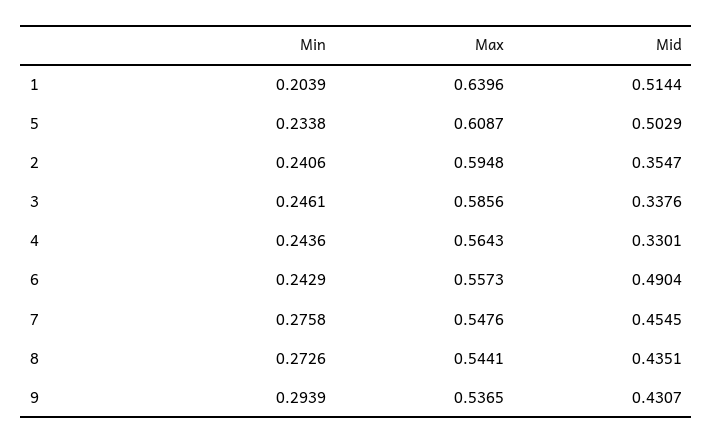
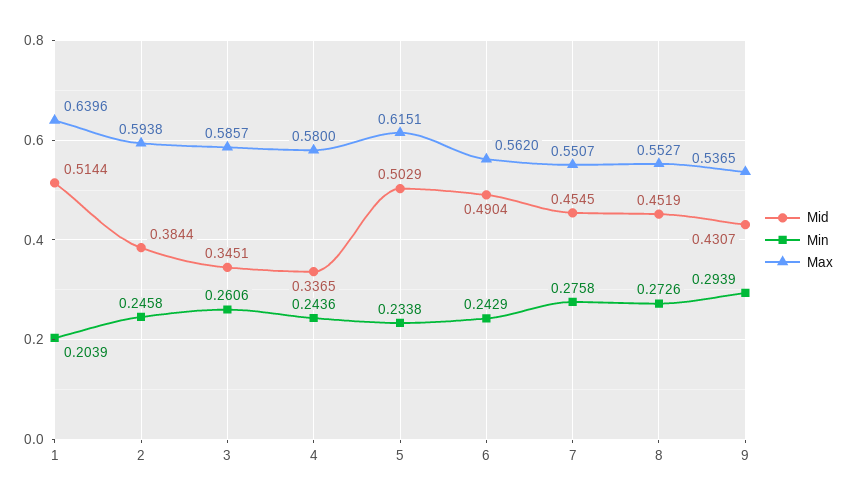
Max, 5: 0.6087 -> 0.6151
Min, 2: 0.2406 -> 0.2458
Max, 2: 0.5948 -> 0.5938
Mid, 2: 0.3547 -> 0.3844
Min, 3: 0.2461 -> 0.2606
Max, 3: 0.5856 -> 0.5857
Mid, 3: 0.3376 -> 0.3451
Max, 4: 0.5643 -> 0.58
Mid, 4: 0.3301 -> 0.3365
Max, 6: 0.5573 -> 0.562
Max, 7: 0.5476 -> 0.5507
Max, 8: 0.5441 -> 0.5527
Mid, 8: 0.4351 -> 0.4519

